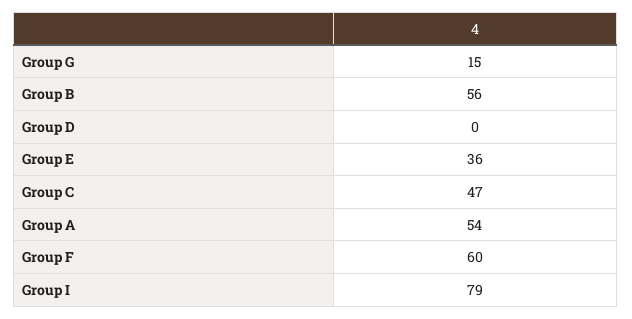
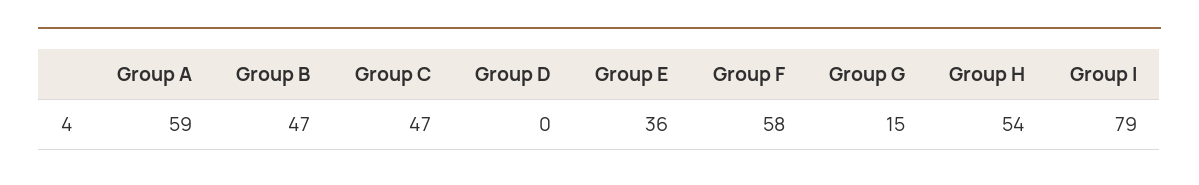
Group B: 56 -> 47
Group A: 54 -> 59
Group F: 60 -> 58
Group H: none -> 54

